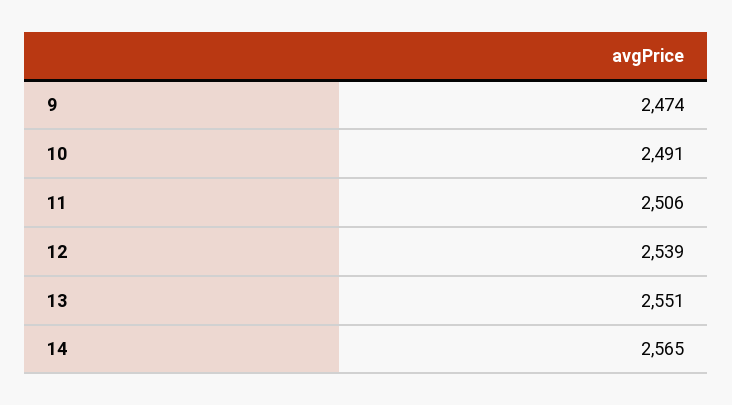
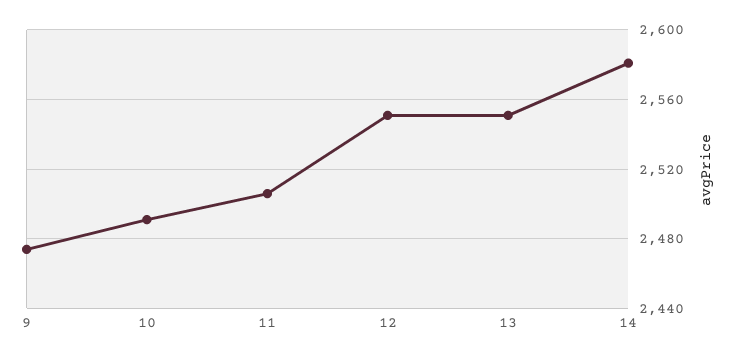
12: 2539 -> 2550
14: 2565 -> 2580

